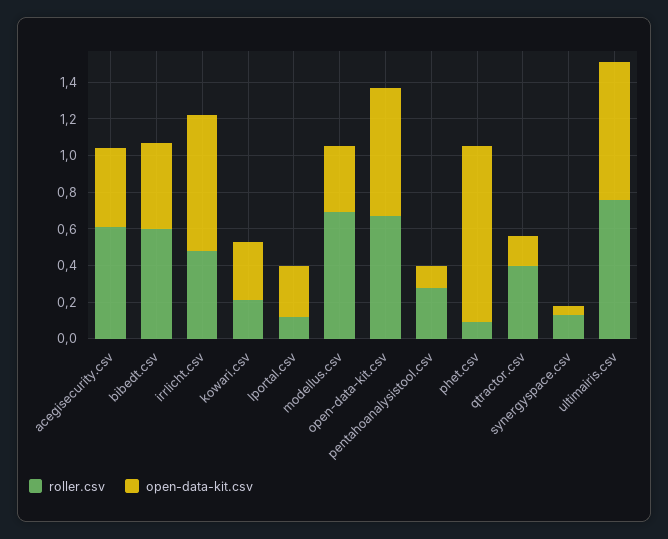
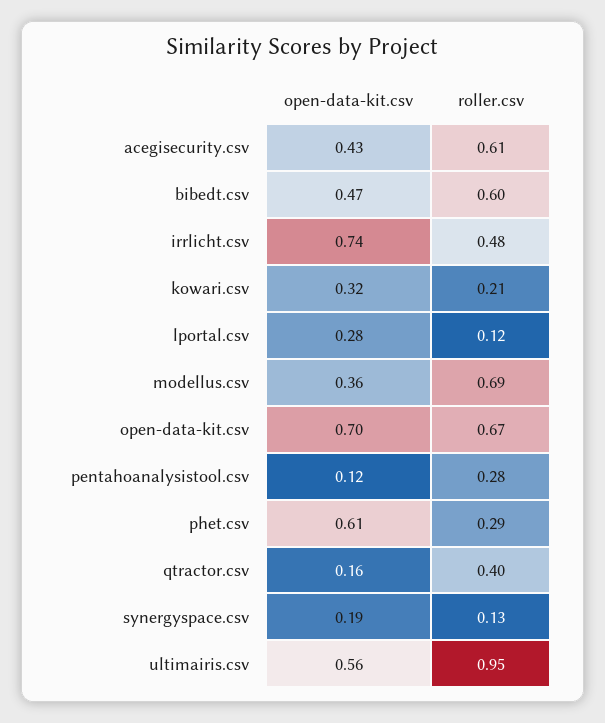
roller.csv, phet.csv: 0.1 -> 0.29
open-data-kit.csv, phet.csv: 0.95 -> 0.61
open-data-kit.csv, synergyspace.csv: 0.05 -> 0.19
roller.csv, ultimairis.csv: 0.75 -> 0.95
open-data-kit.csv, ultimairis.csv: 0.75 -> 0.56

